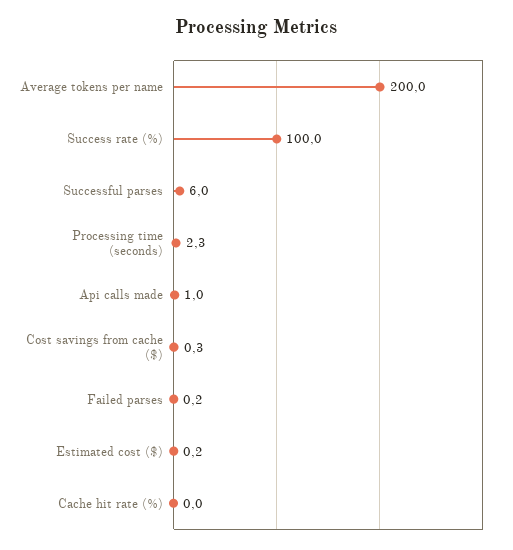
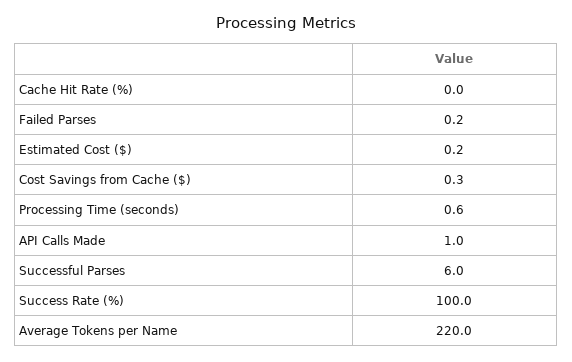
Average tokens per name: 200 -> 220
Processing time (seconds): 2.3 -> 0.6

